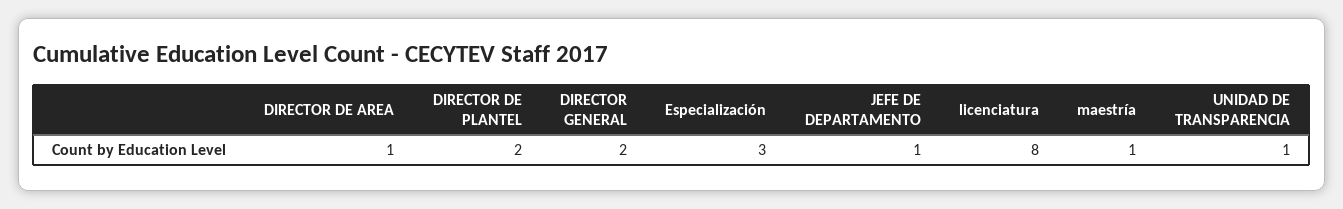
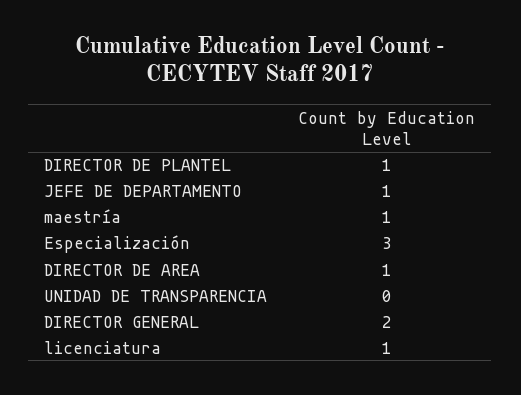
DIRECTOR DE PLANTEL: 2 -> 1
licenciatura: 8 -> 1
UNIDAD DE TRANSPARENCIA: 1 -> 0

